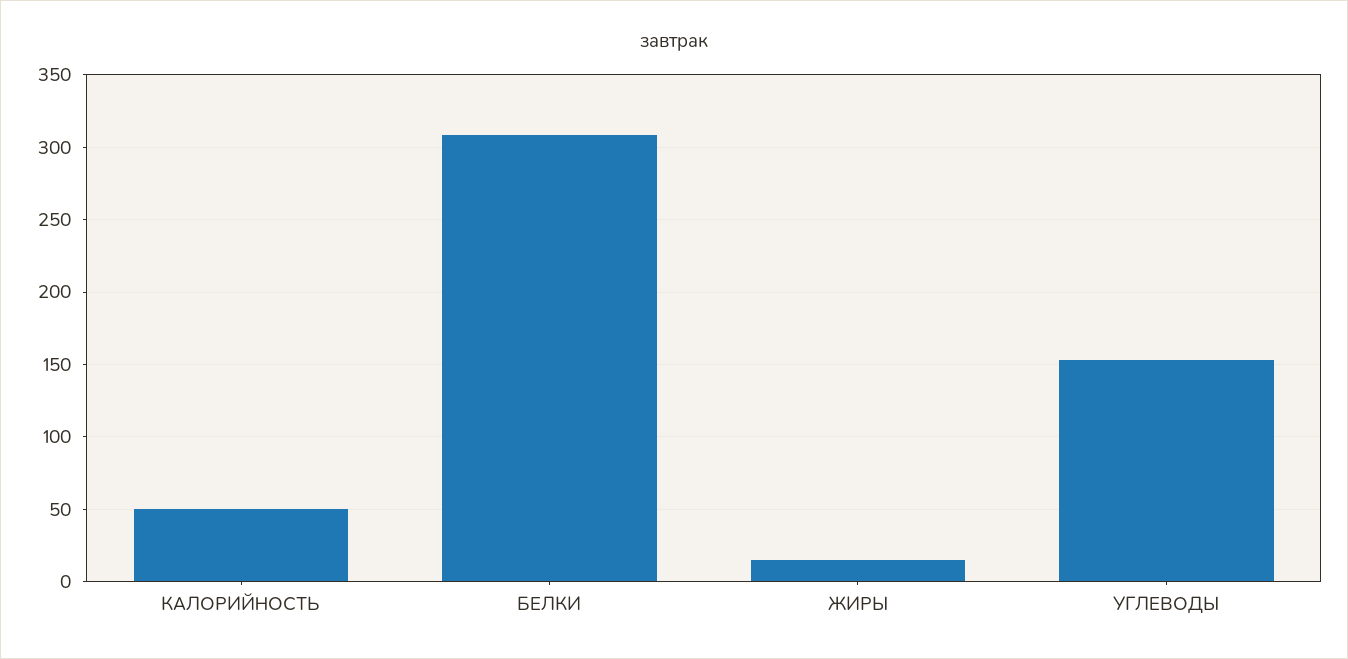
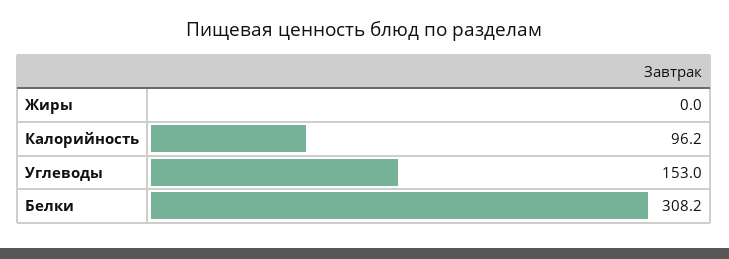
КАЛОРИЙНОСТЬ: 50 -> 96.2
ЖИРЫ: 15 -> 0

